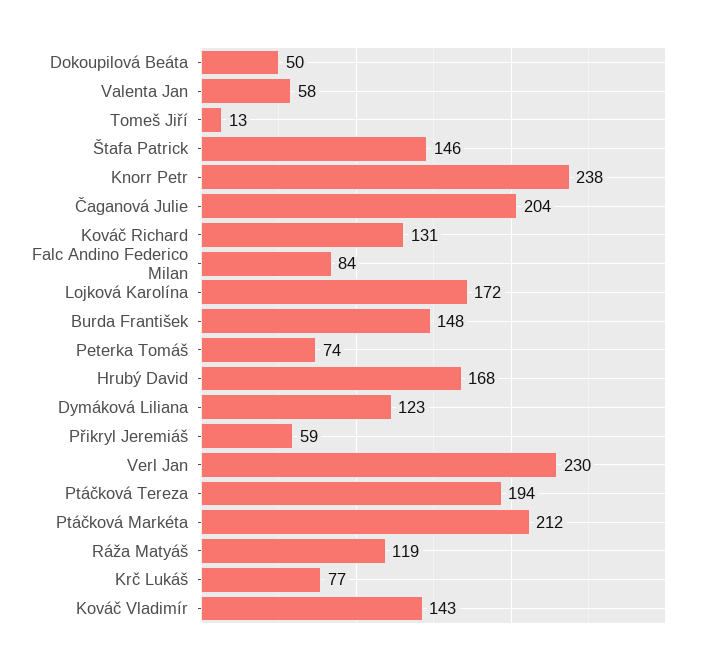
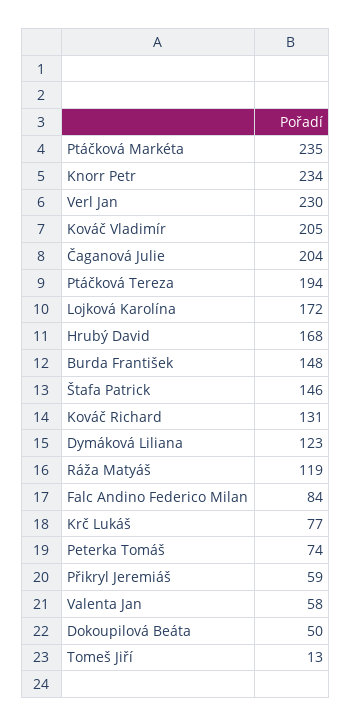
Knorr Petr: 238 -> 234
Ptáčková Markéta: 212 -> 235
Kováč Vladimír: 143 -> 205

